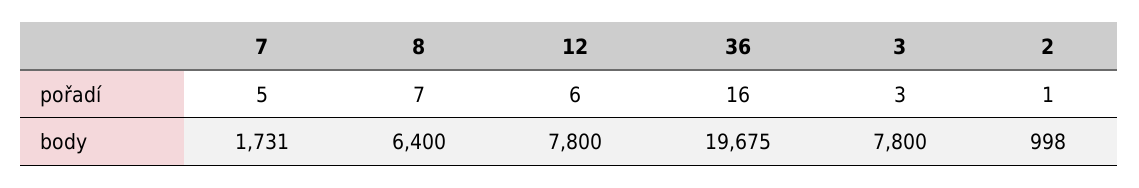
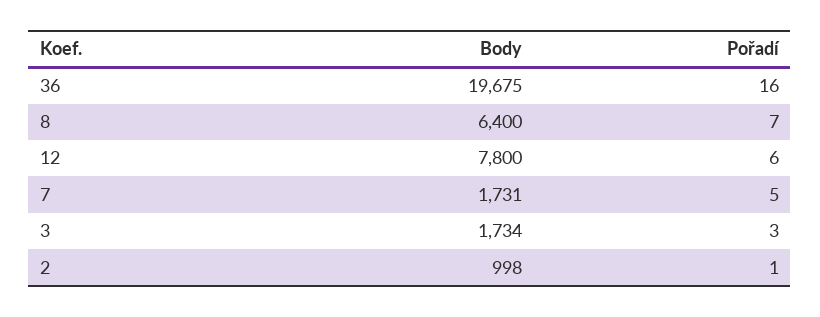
3, body: 7800 -> 1734

